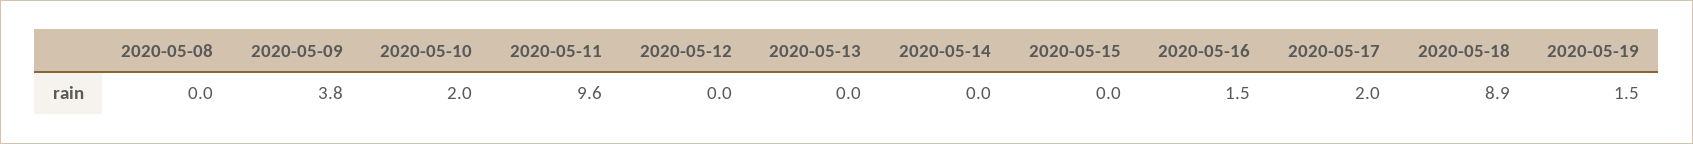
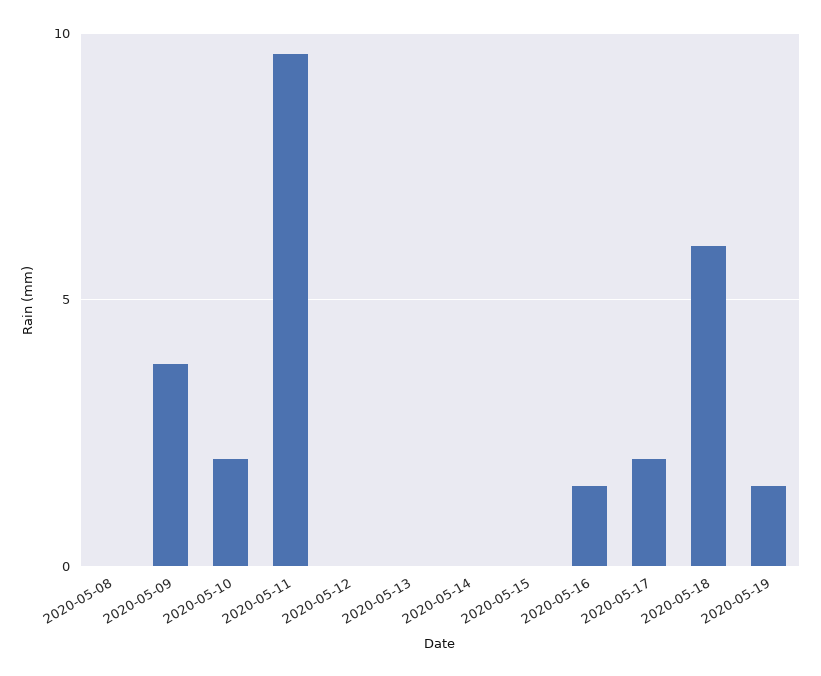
2020-05-18: 8.9 -> 6

